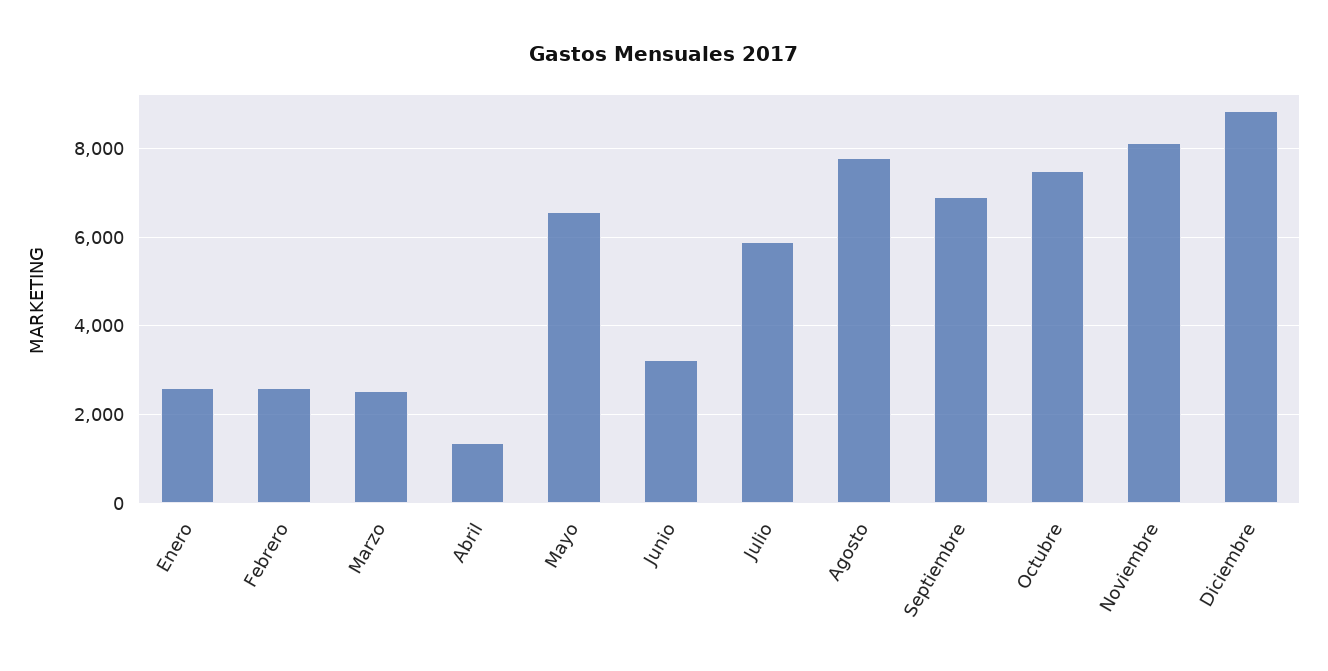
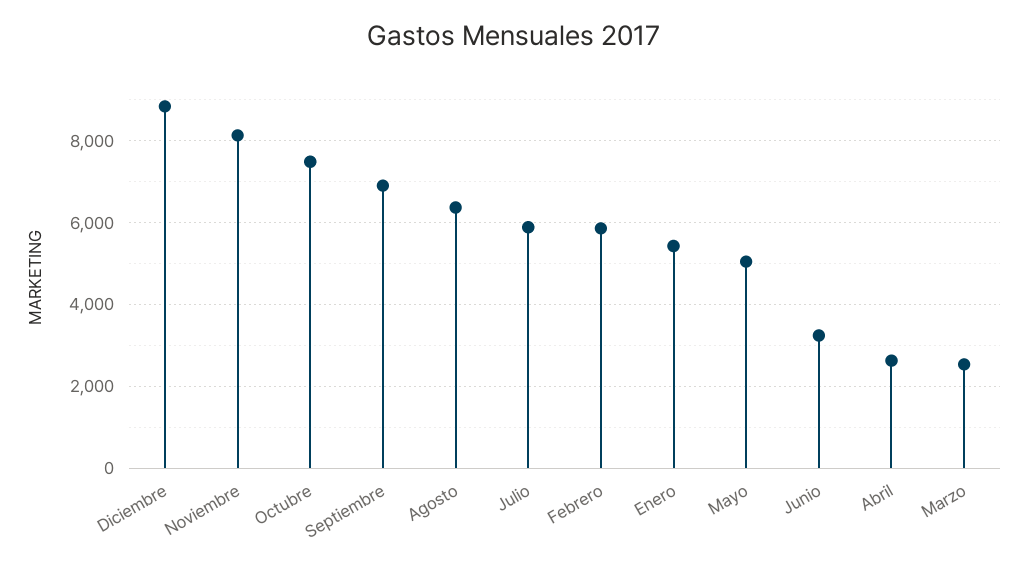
Enero: 2600 -> 5400
Febrero: 2600 -> 5800
Abril: 1400 -> 2600
Mayo: 6600 -> 5000
Agosto: 7800 -> 6400

